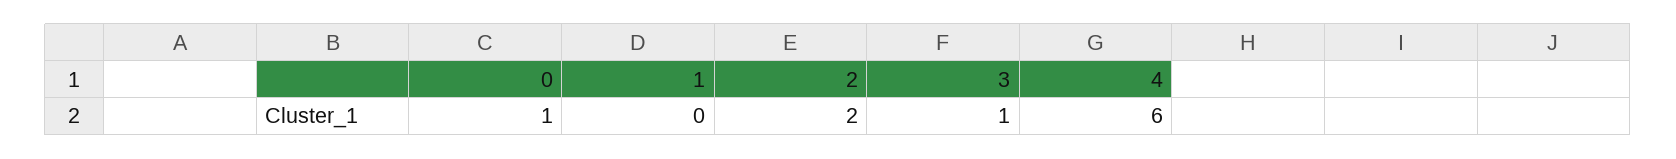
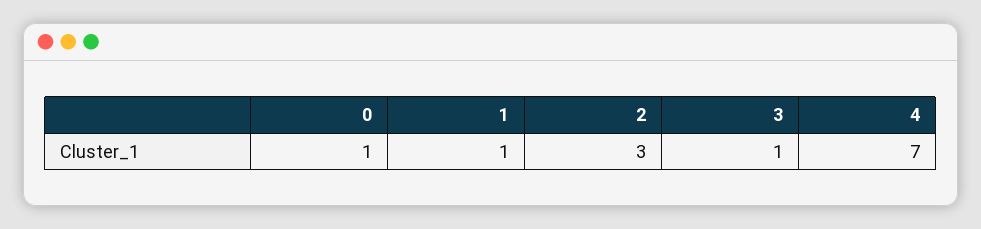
1: 0 -> 1
2: 2 -> 3
4: 6 -> 7

